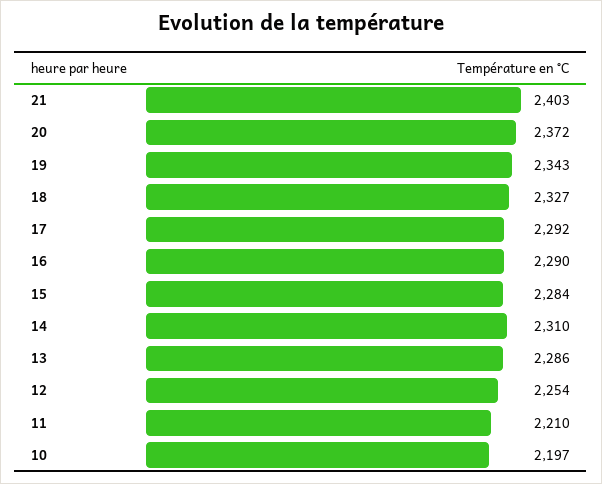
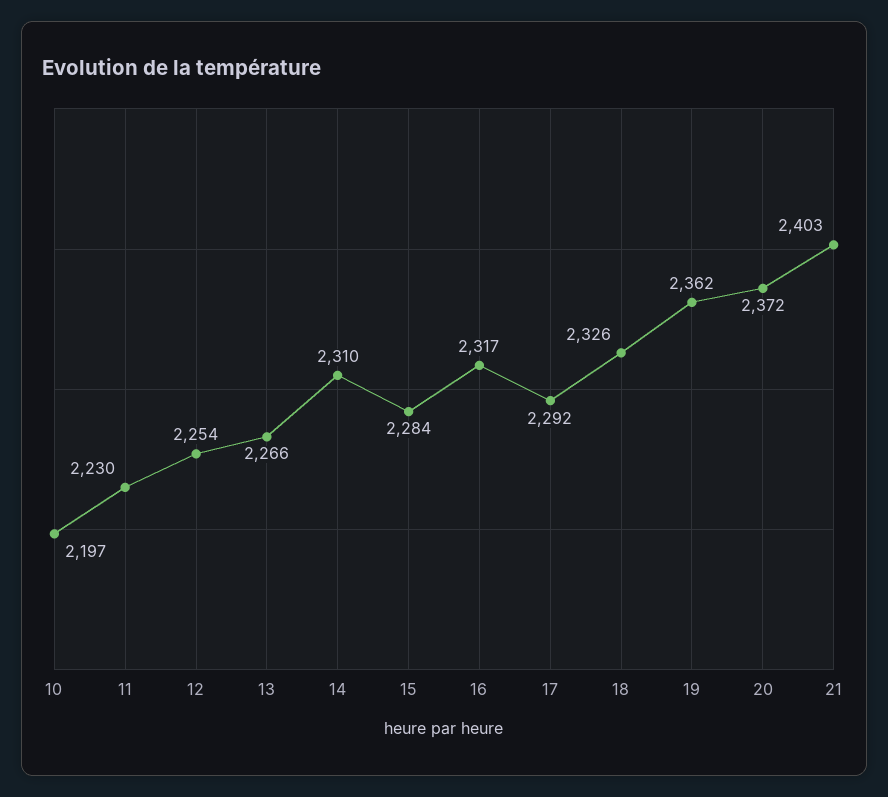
19: 2343 -> 2362
18: 2327 -> 2326
16: 2290 -> 2317
13: 2286 -> 2266
11: 2210 -> 2230

